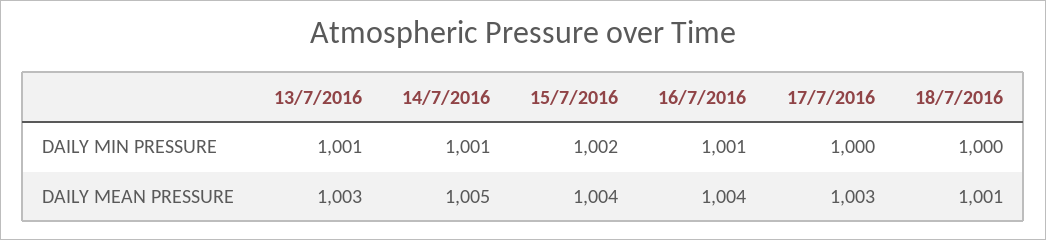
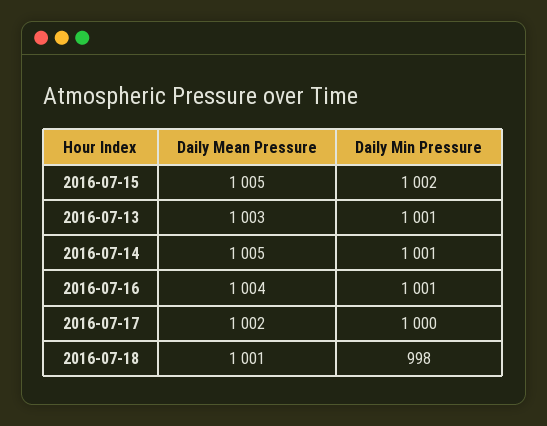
18/7/2016, DAILY MIN PRESSURE: 1000 -> 998
15/7/2016, DAILY MEAN PRESSURE: 1004 -> 1005
17/7/2016, DAILY MEAN PRESSURE: 1003 -> 1002

